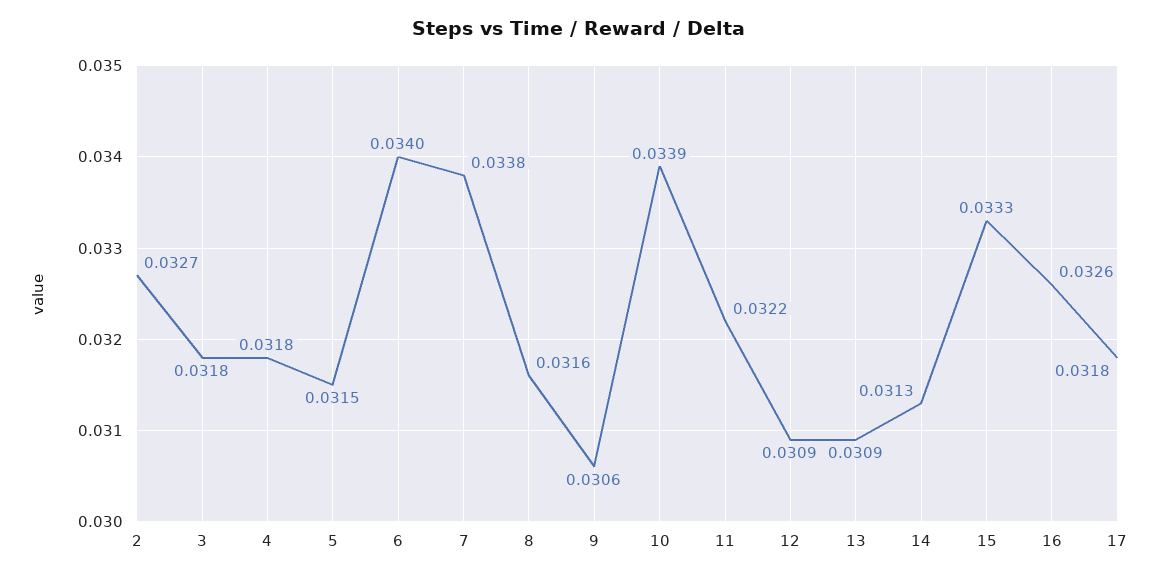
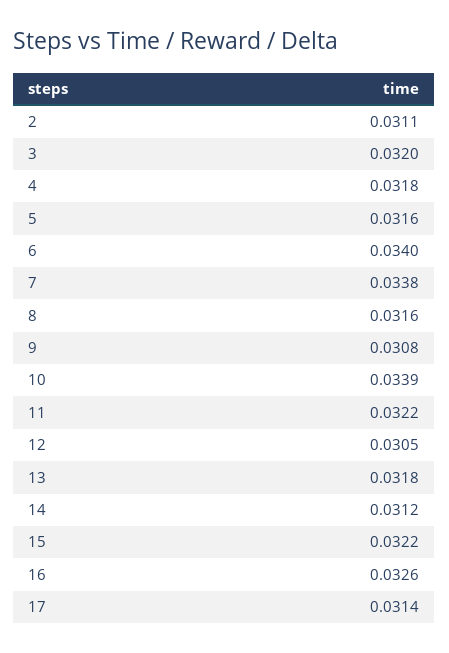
2: 0.0327 -> 0.0311
3: 0.0318 -> 0.032
5: 0.0315 -> 0.0316
9: 0.0306 -> 0.0308
12: 0.0309 -> 0.0305
13: 0.0309 -> 0.0318
14: 0.0313 -> 0.0312
15: 0.0333 -> 0.0322
17: 0.0318 -> 0.0314

